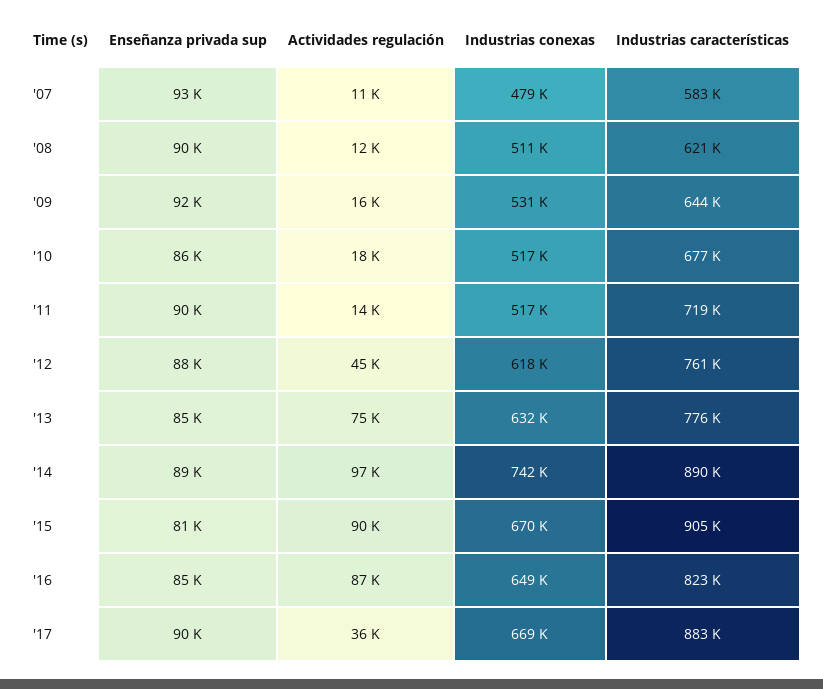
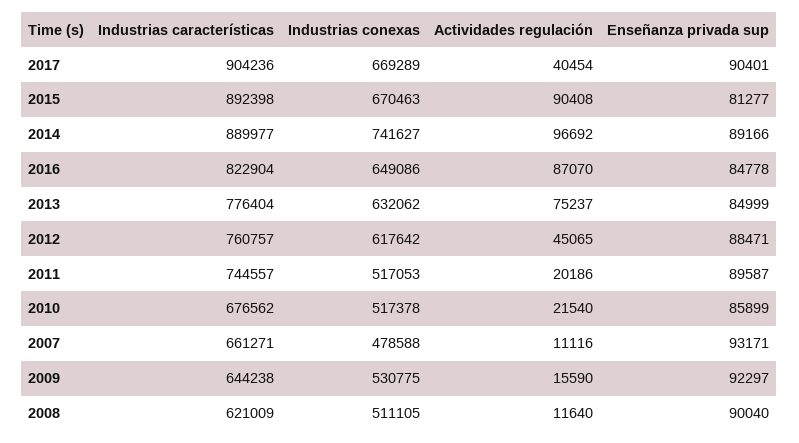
Industrias características, '07: 583000 -> 661271
Actividades regulación, '10: 18000 -> 21540
Actividades regulación, '11: 14000 -> 20186
Industrias características, '11: 719000 -> 744557
Industrias características, '15: 905000 -> 892398
Actividades regulación, '17: 36000 -> 40454
Industrias características, '17: 883000 -> 904236

